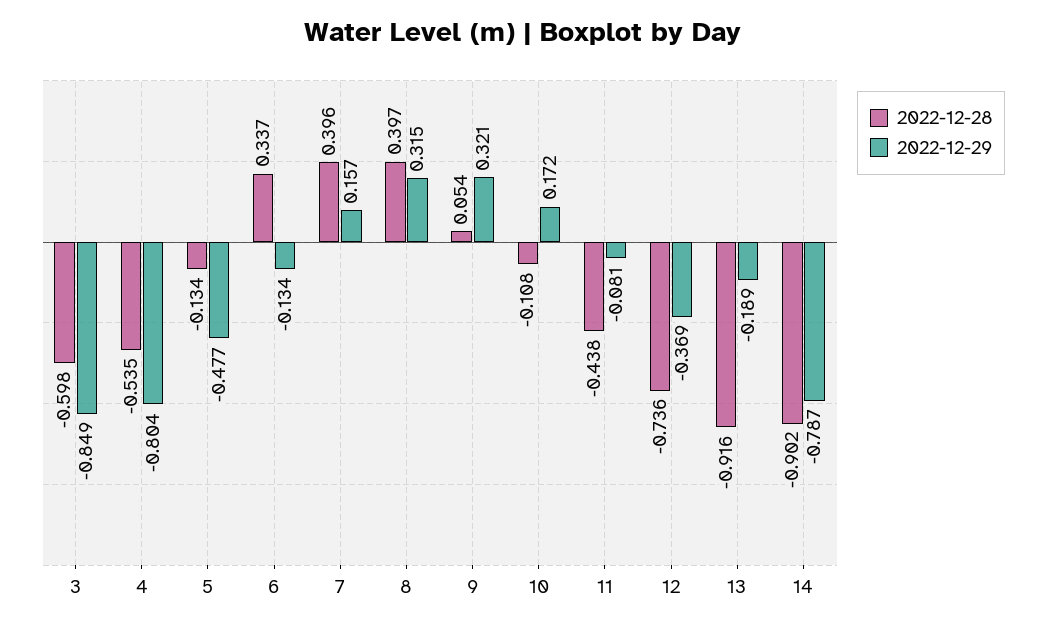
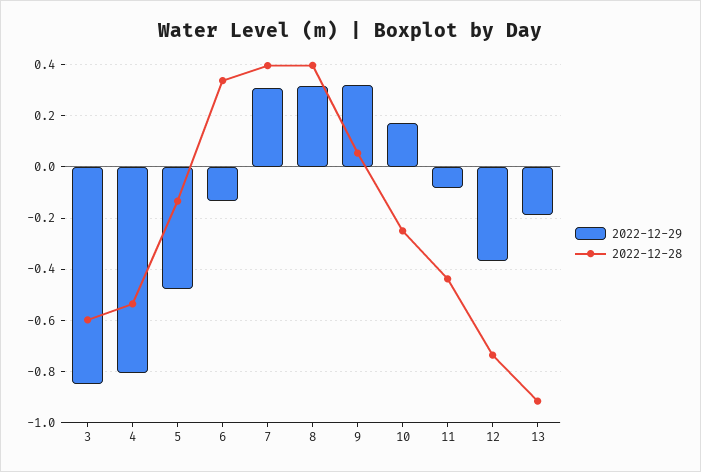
2022-12-29, 7: 0.157 -> 0.3
2022-12-28, 10: -0.108 -> -0.25
2022-12-28, 14: -0.902 -> none
2022-12-29, 14: -0.787 -> none

